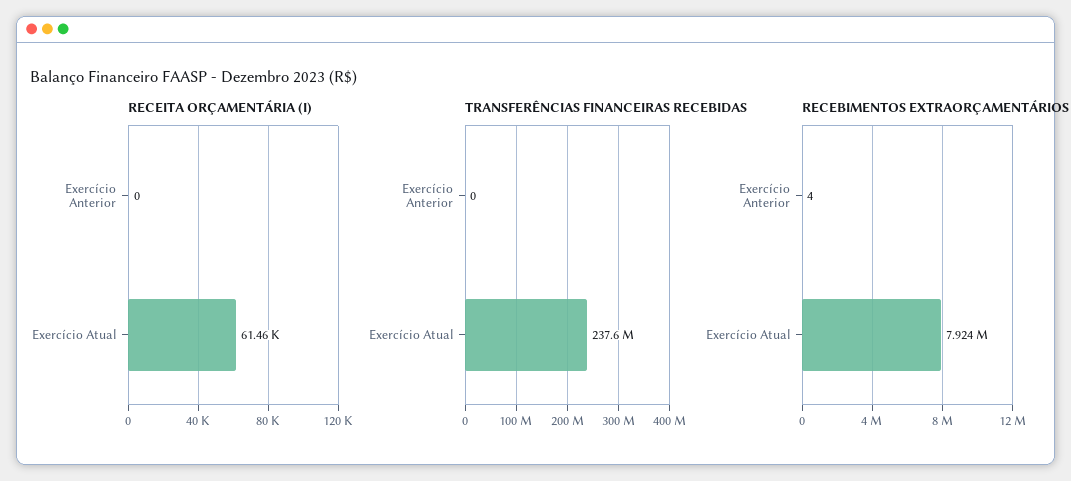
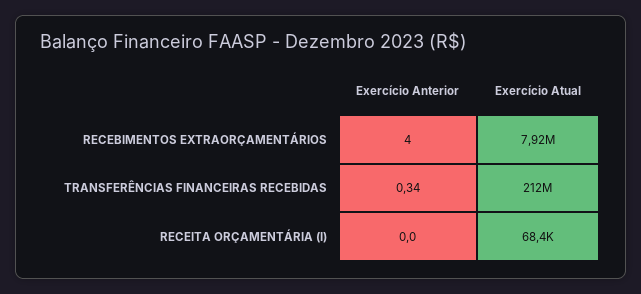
RECEITA ORÇAMENTÁRIA (I), Exercício Atual: 61460 -> 68400
TRANSFERÊNCIAS FINANCEIRAS RECEBIDAS, Exercício Anterior: 0 -> 0.34
TRANSFERÊNCIAS FINANCEIRAS RECEBIDAS, Exercício Atual: 237600000 -> 212000000

